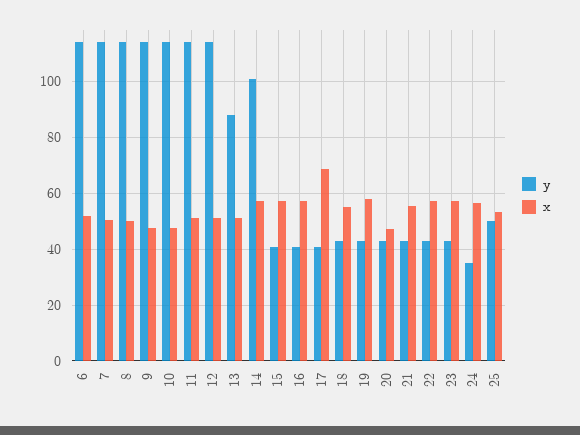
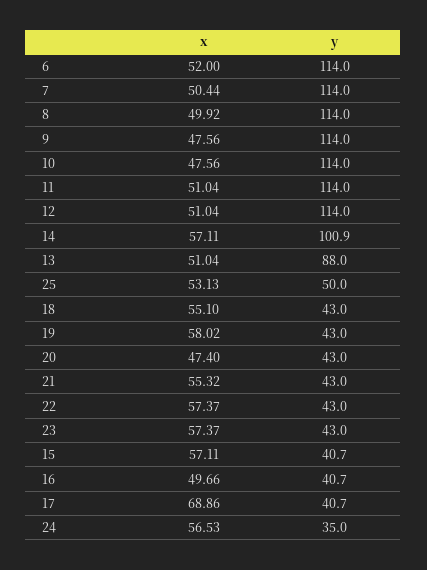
x, 16: 57.5 -> 49.66

